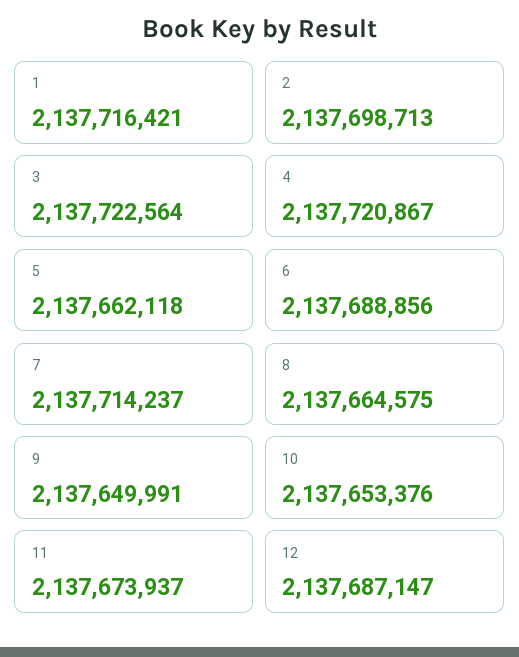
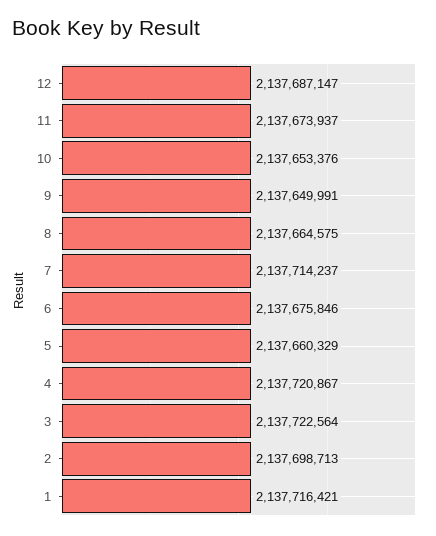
5: 2137662118 -> 2137660329
6: 2137688856 -> 2137675846

